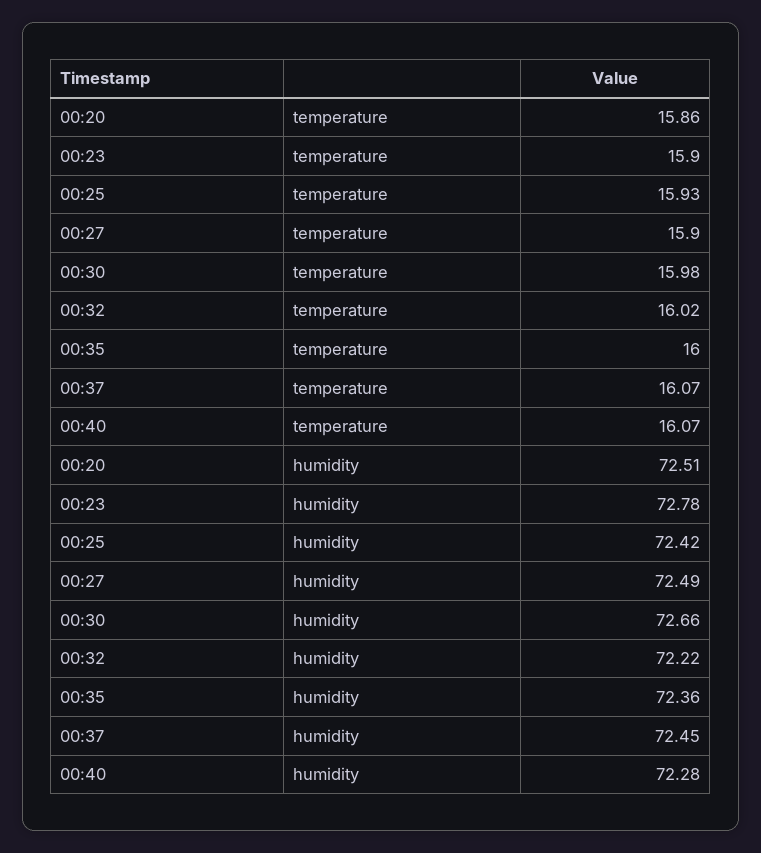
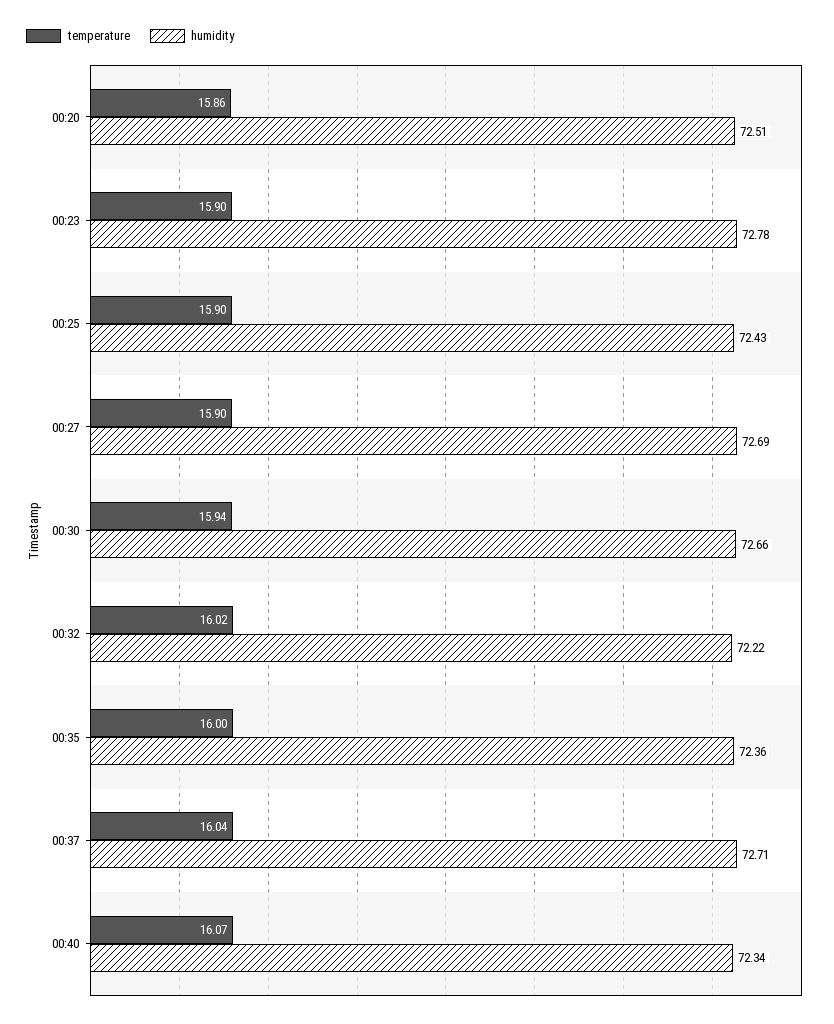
temperature, 00:25: 15.93 -> 15.9
temperature, 00:30: 15.98 -> 15.94
temperature, 00:37: 16.07 -> 16.04
humidity, 00:25: 72.42 -> 72.43
humidity, 00:27: 72.49 -> 72.69
humidity, 00:37: 72.45 -> 72.71
humidity, 00:40: 72.28 -> 72.34

